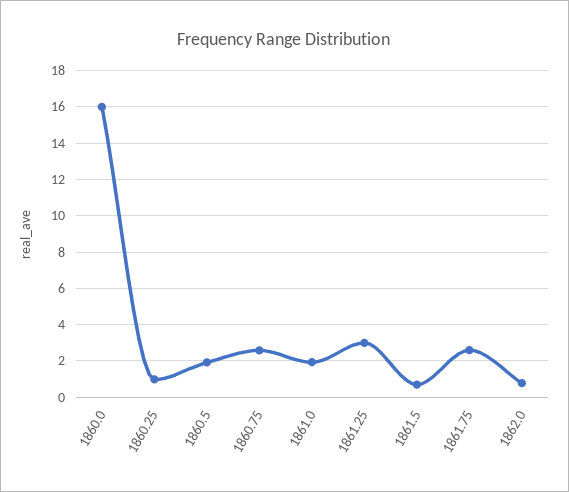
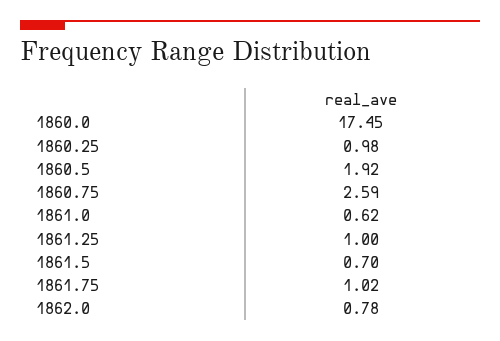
1860.0: 16 -> 17.45
1861.0: 2 -> 0.62
1861.25: 3 -> 1
1861.75: 2.5 -> 1.02

